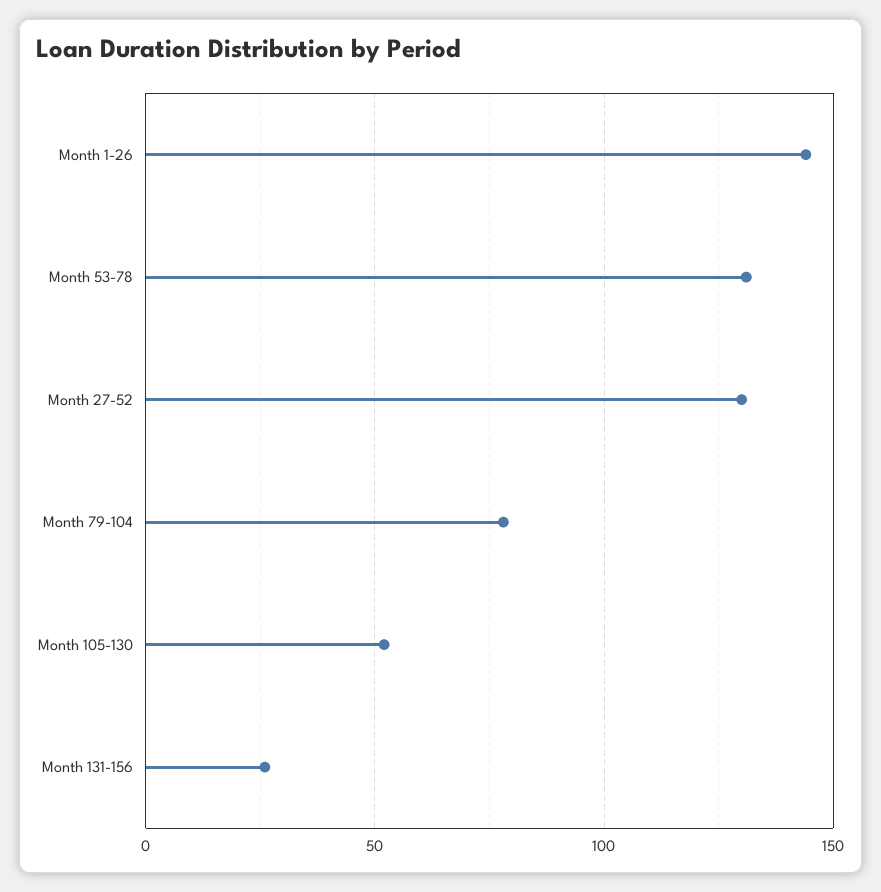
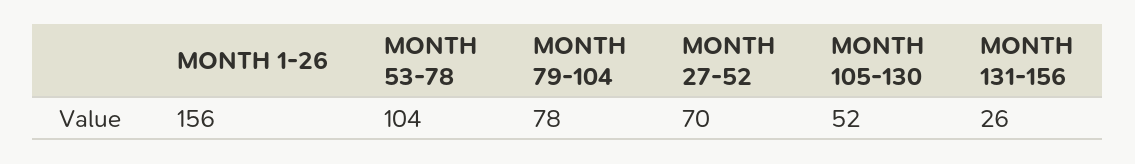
Month 1-26: 145 -> 156
Month 53-78: 130 -> 104
Month 27-52: 130 -> 70

